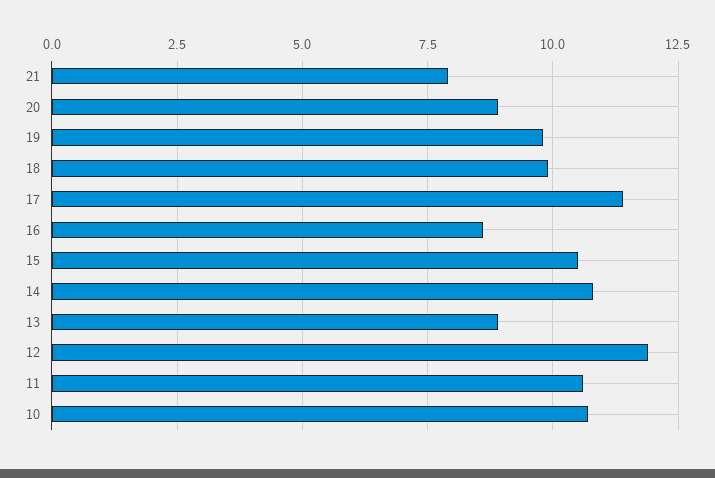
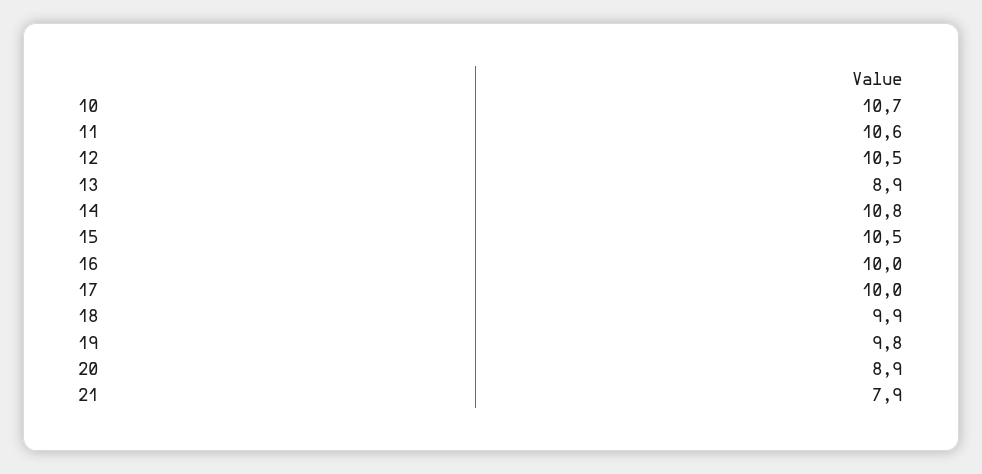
17: 11.5 -> 10
16: 8.5 -> 10
12: 12 -> 10.5

